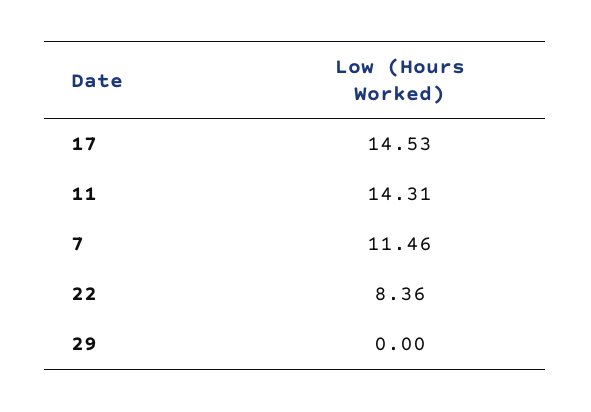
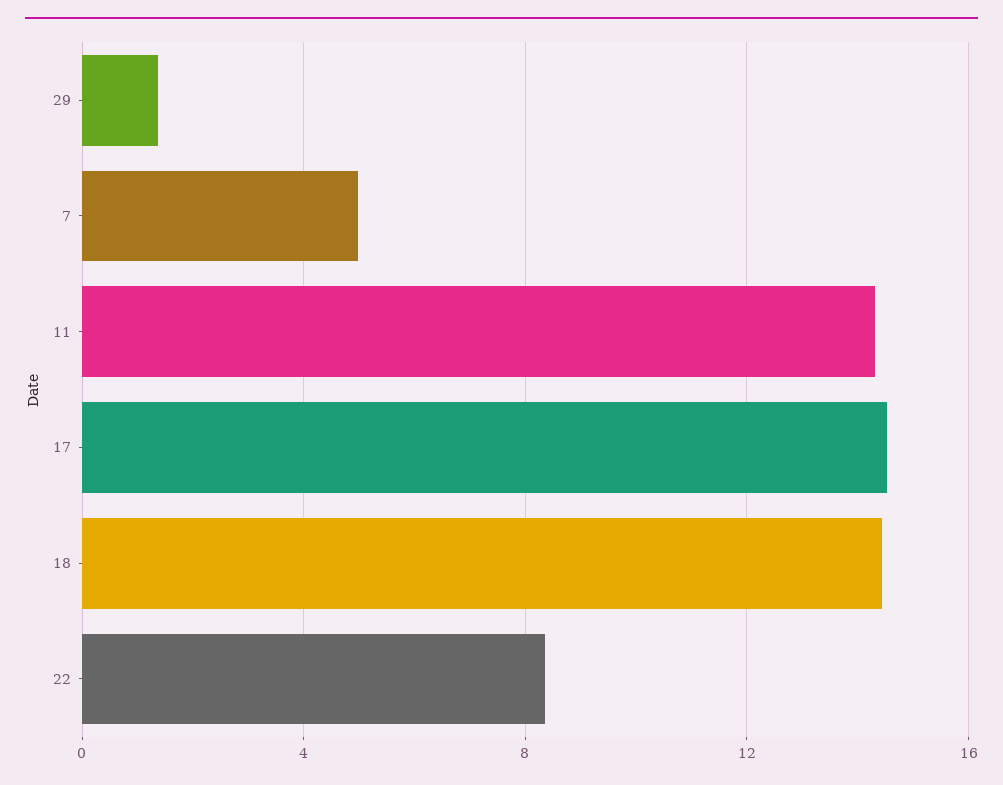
7: 11.46 -> 5
29: 0 -> 1.5
18: none -> 14.5

